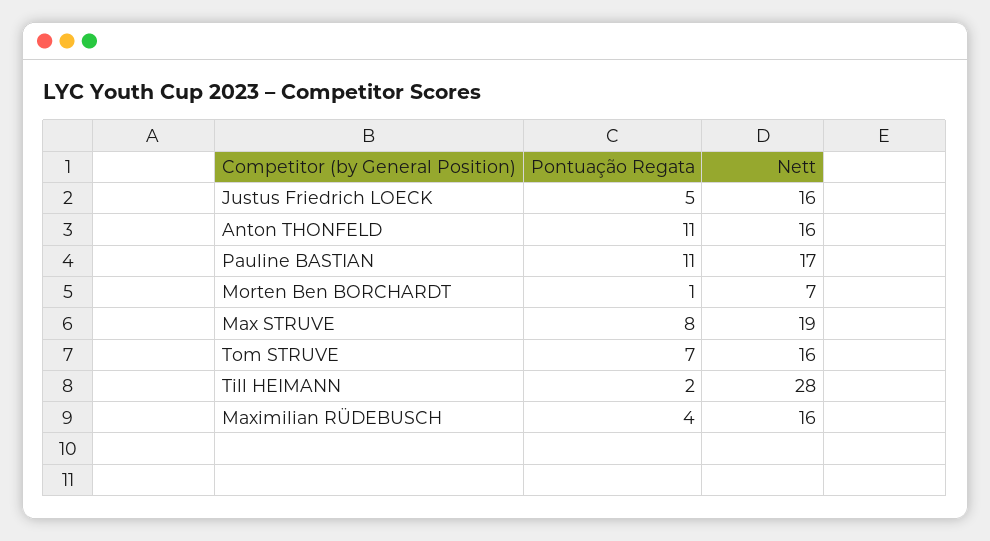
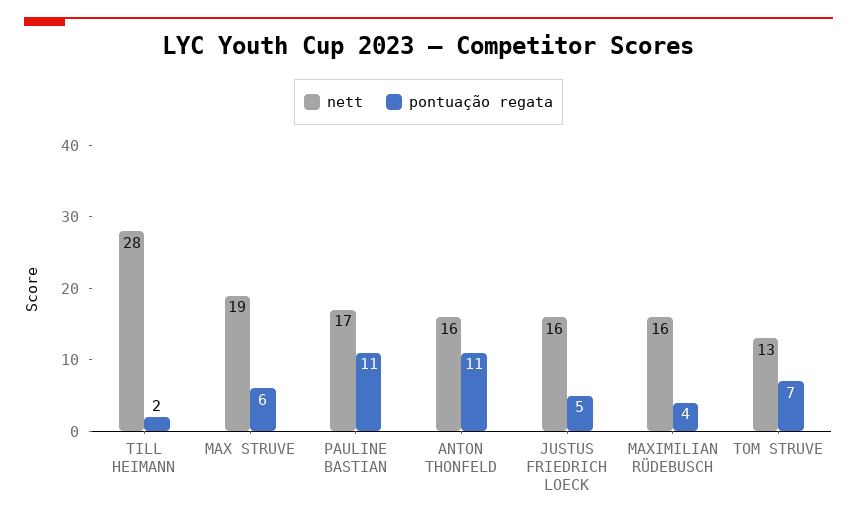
Pontuação Regata, Morten Ben BORCHARDT: 1 -> none
Nett, Morten Ben BORCHARDT: 7 -> none
Pontuação Regata, Max STRUVE: 8 -> 6
Nett, Tom STRUVE: 16 -> 13

